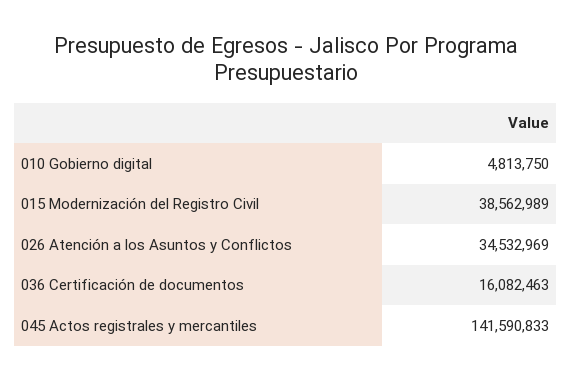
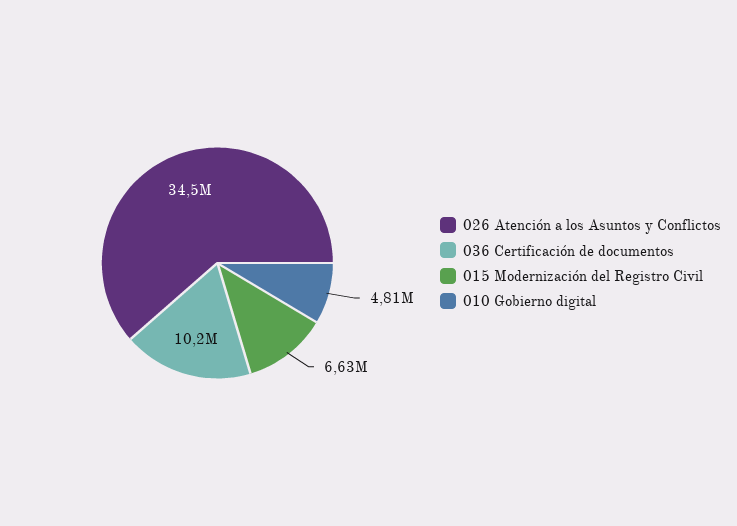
015 Modernización del Registro Civil: 38562989 -> 6630000
036 Certificación de documentos: 16082463 -> 10200000
045 Actos registrales y mercantiles: 141590833 -> none

